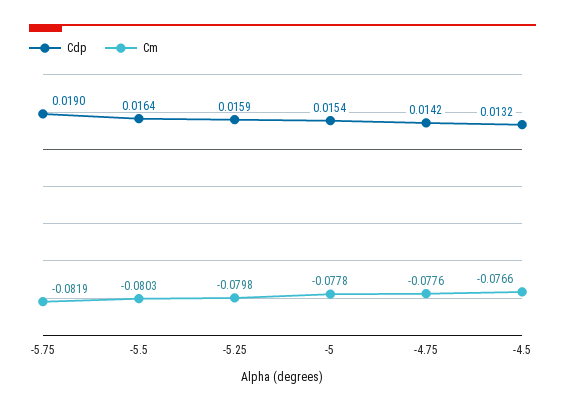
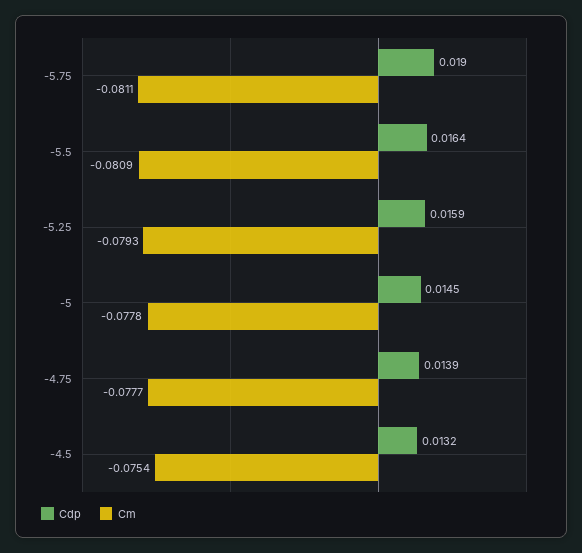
Cm, -5.75: -0.0819 -> -0.0811
Cm, -5.5: -0.0803 -> -0.0809
Cm, -5.25: -0.0798 -> -0.0793
Cdp, -5: 0.0154 -> 0.0145
Cdp, -4.75: 0.0142 -> 0.0139
Cm, -4.75: -0.0776 -> -0.0777
Cm, -4.5: -0.0766 -> -0.0754

